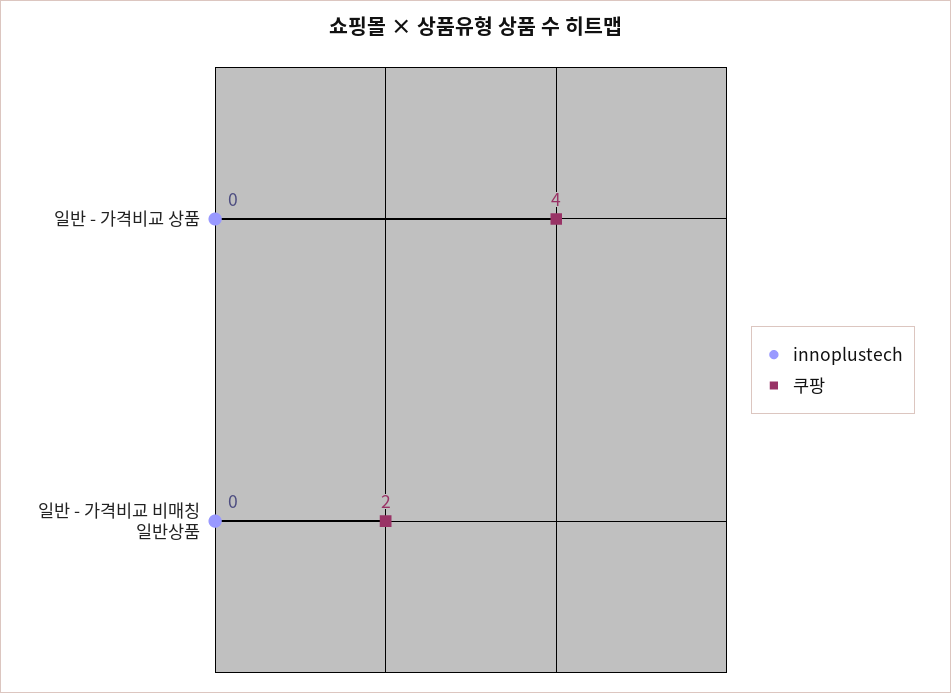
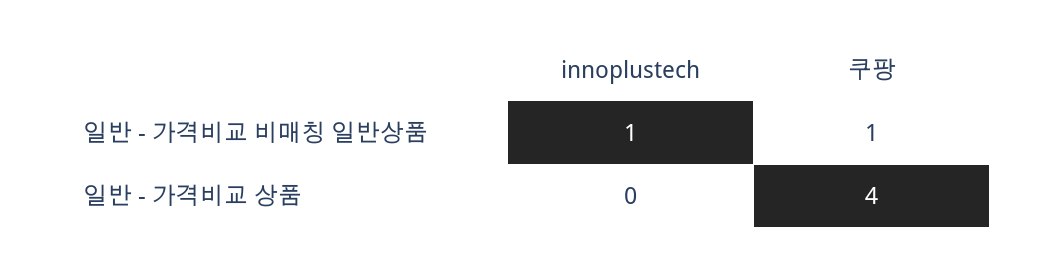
innoplustech, 일반 - 가격비교 비매칭 일반상품: 0 -> 1
쿠팡, 일반 - 가격비교 비매칭 일반상품: 2 -> 1

